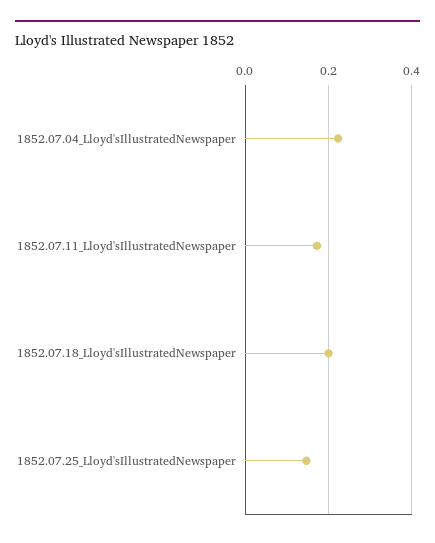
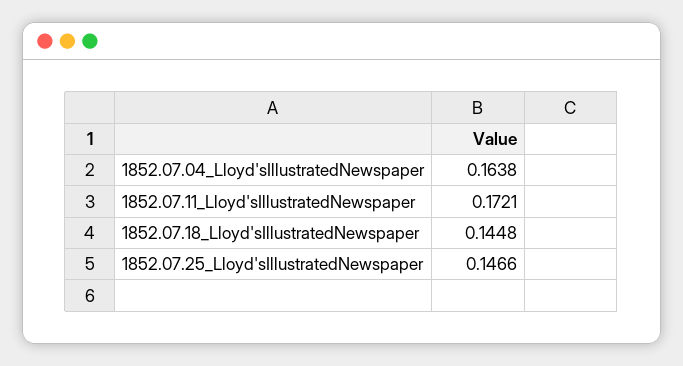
1852.07.04_Lloyd'sIllustratedNewspaper: 0.22 -> 0.1638
1852.07.18_Lloyd'sIllustratedNewspaper: 0.2 -> 0.1448

